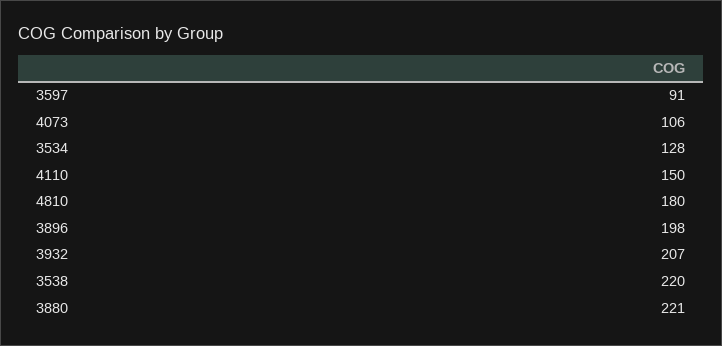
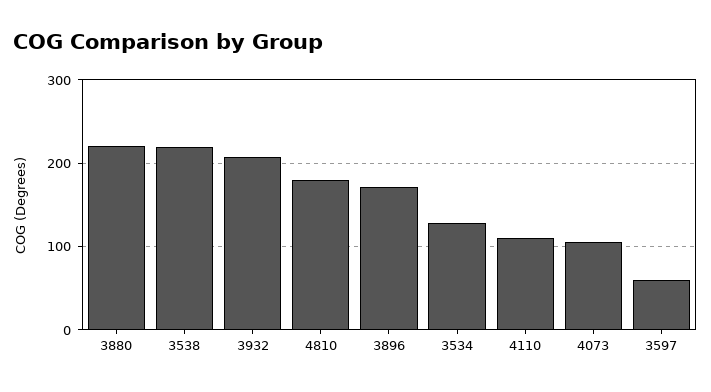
3597: 91 -> 60
4110: 150 -> 110
3896: 198 -> 170

